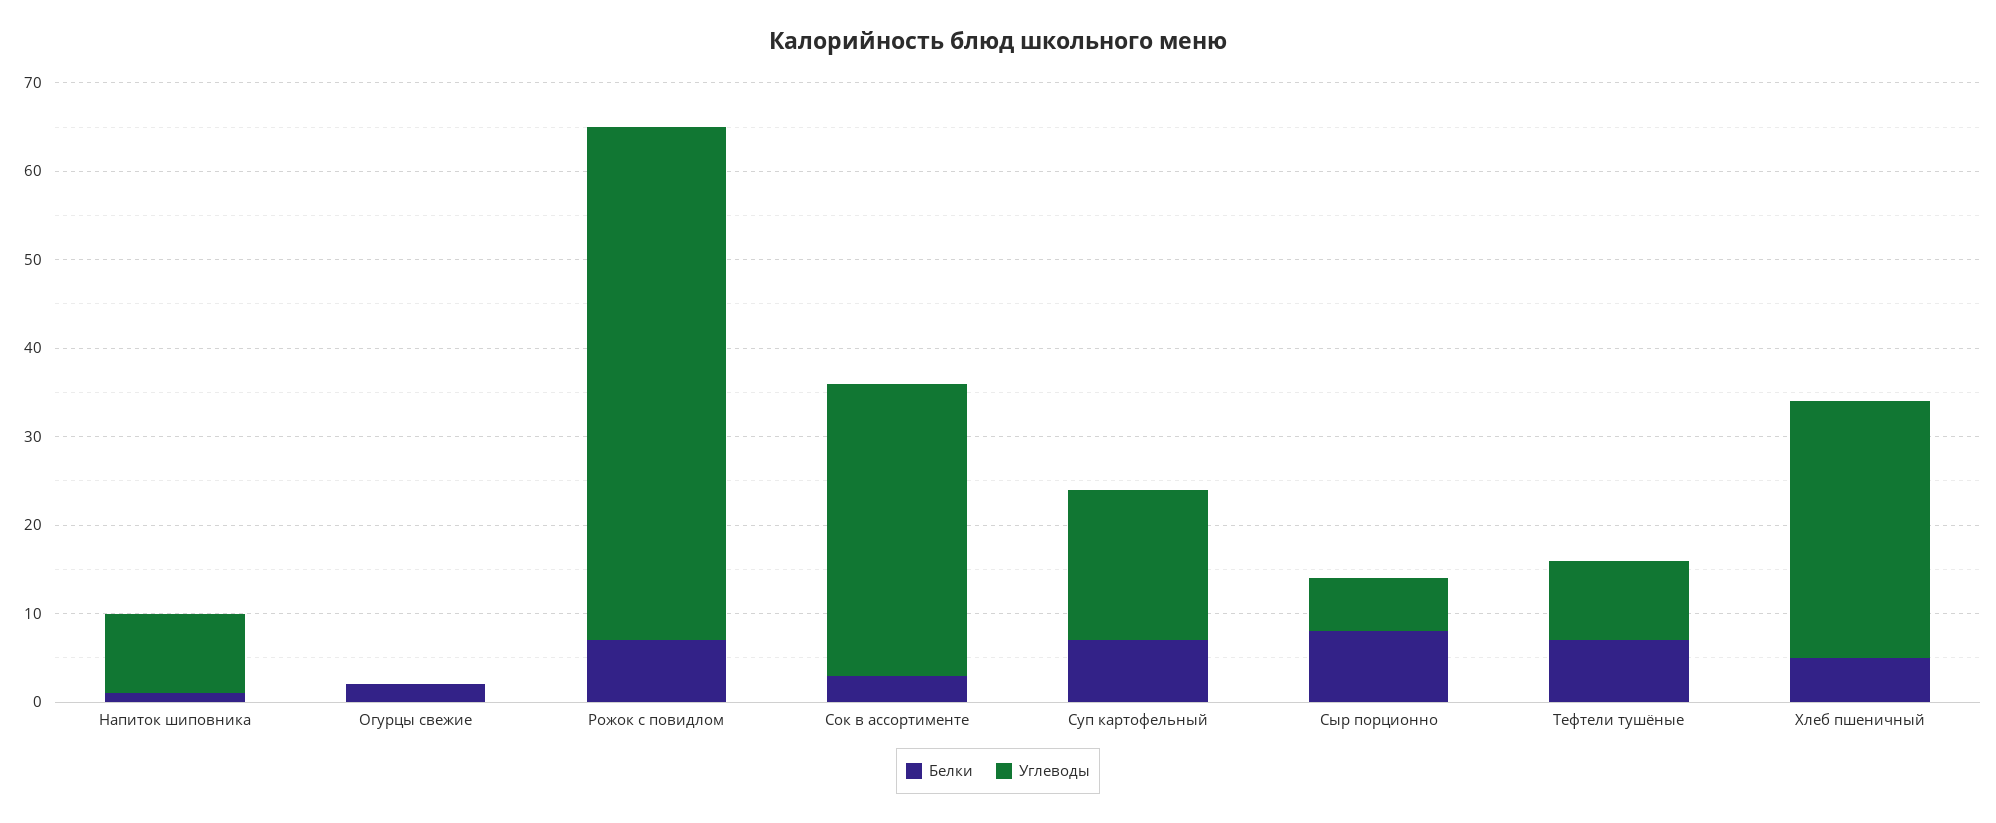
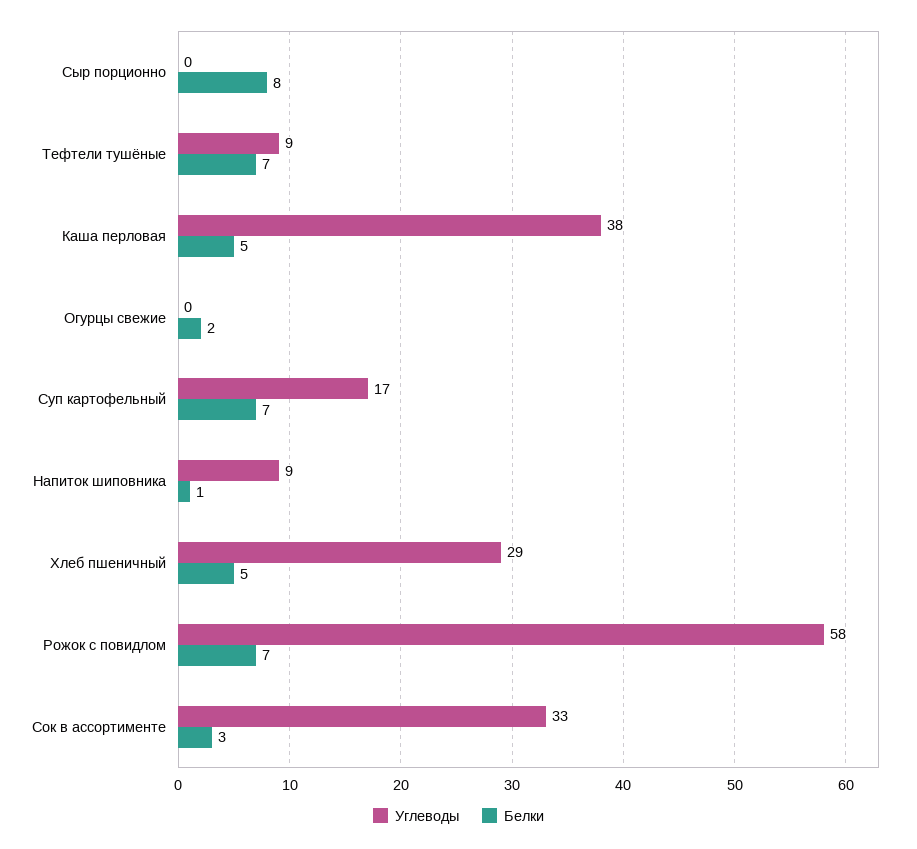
Углеводы, Сыр порционно: 6 -> 0
Углеводы, Каша перловая: none -> 38
Белки, Каша перловая: none -> 5

